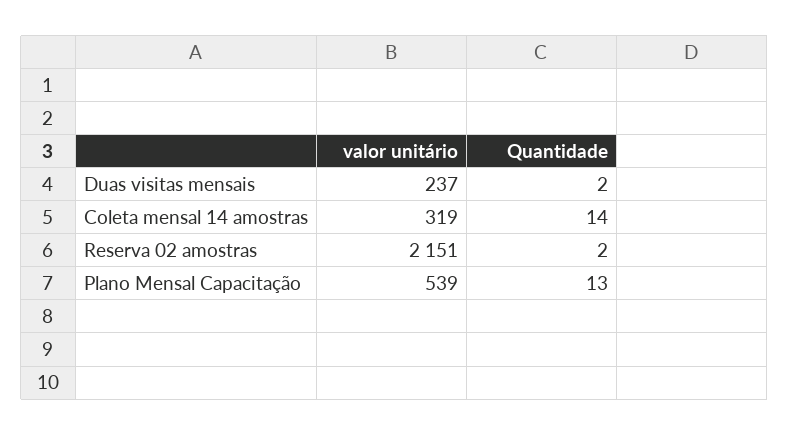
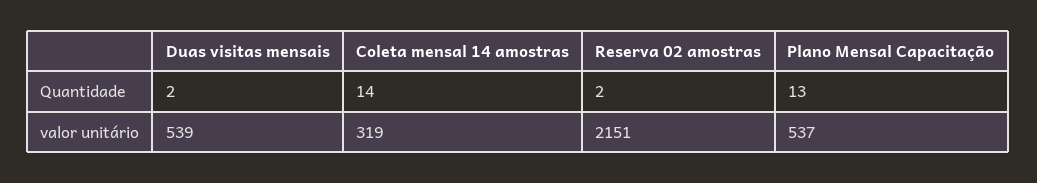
valor unitário, Duas visitas mensais: 237 -> 539
valor unitário, Plano Mensal Capacitação: 539 -> 537

